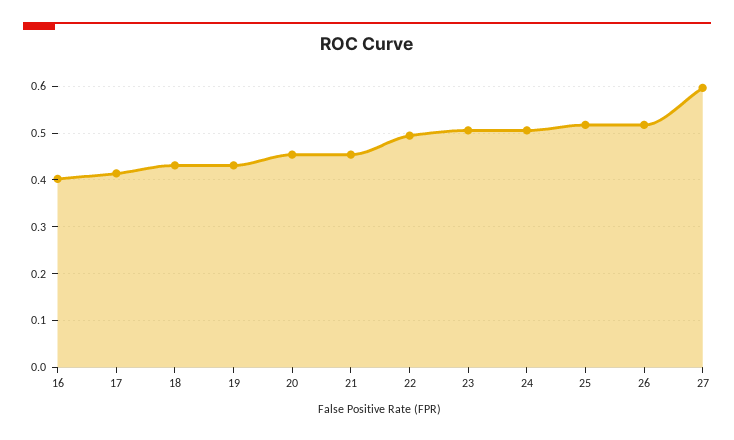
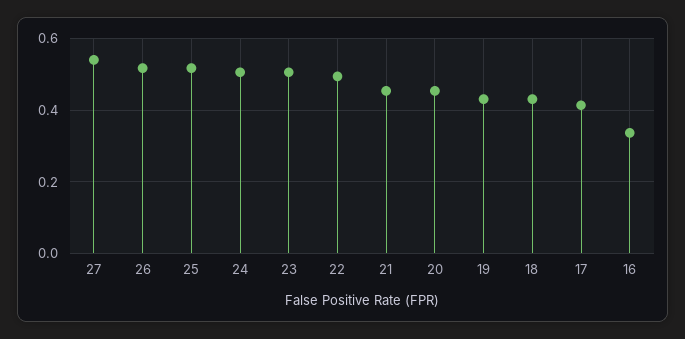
16: 0.4 -> 0.34
27: 0.6 -> 0.54

